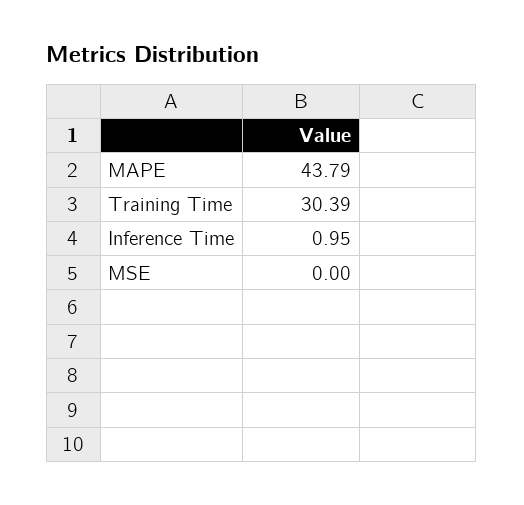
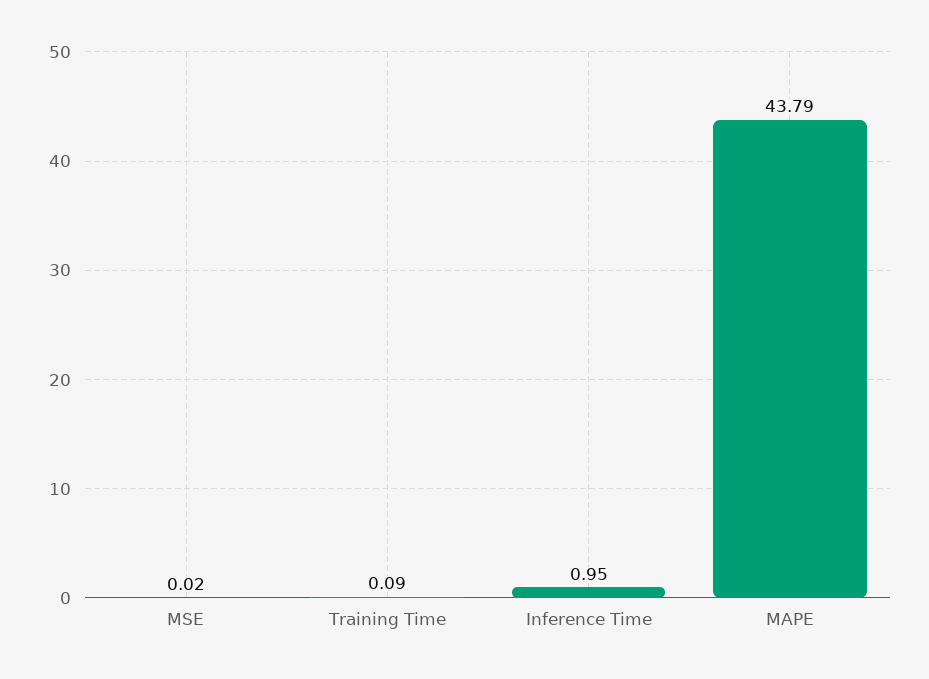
Training Time: 30.39 -> 0.09
MSE: 0 -> 0.02

